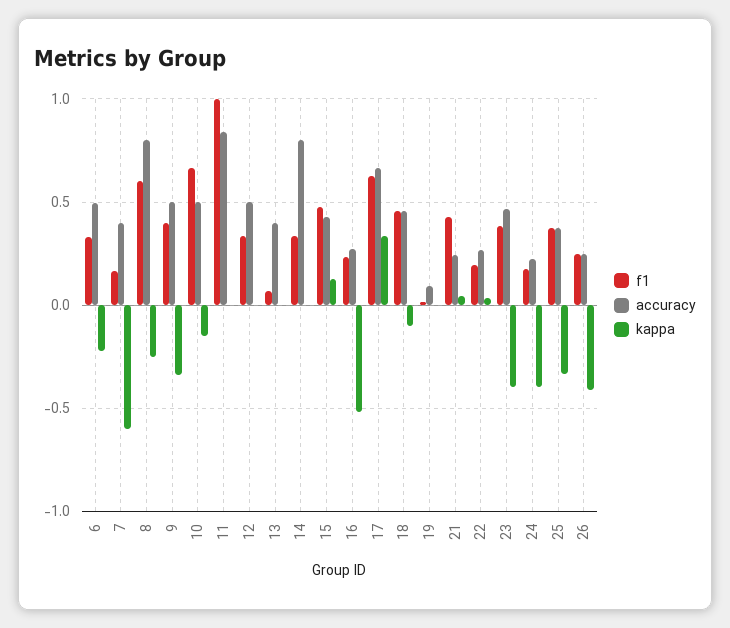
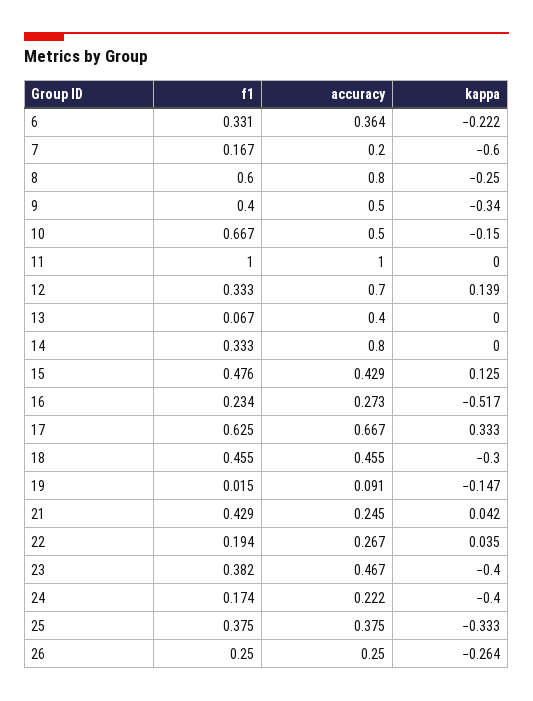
accuracy, 6: 0.5 -> 0.364
accuracy, 7: 0.4 -> 0.2
accuracy, 11: 0.85 -> 1
accuracy, 12: 0.5 -> 0.7
kappa, 12: 0 -> 0.139
kappa, 18: -0.1 -> -0.3
kappa, 19: 0 -> -0.147
kappa, 26: -0.4 -> -0.264

